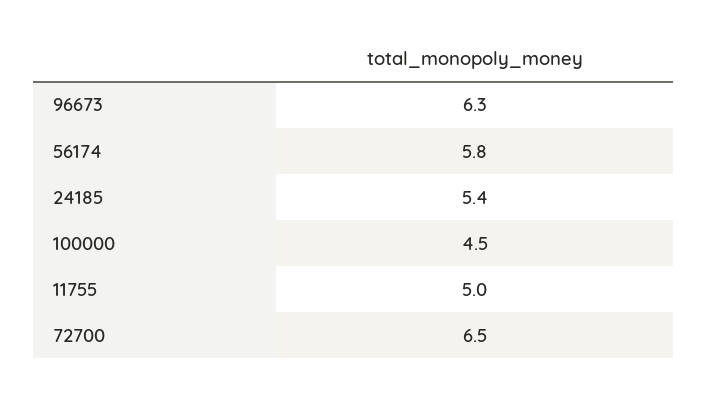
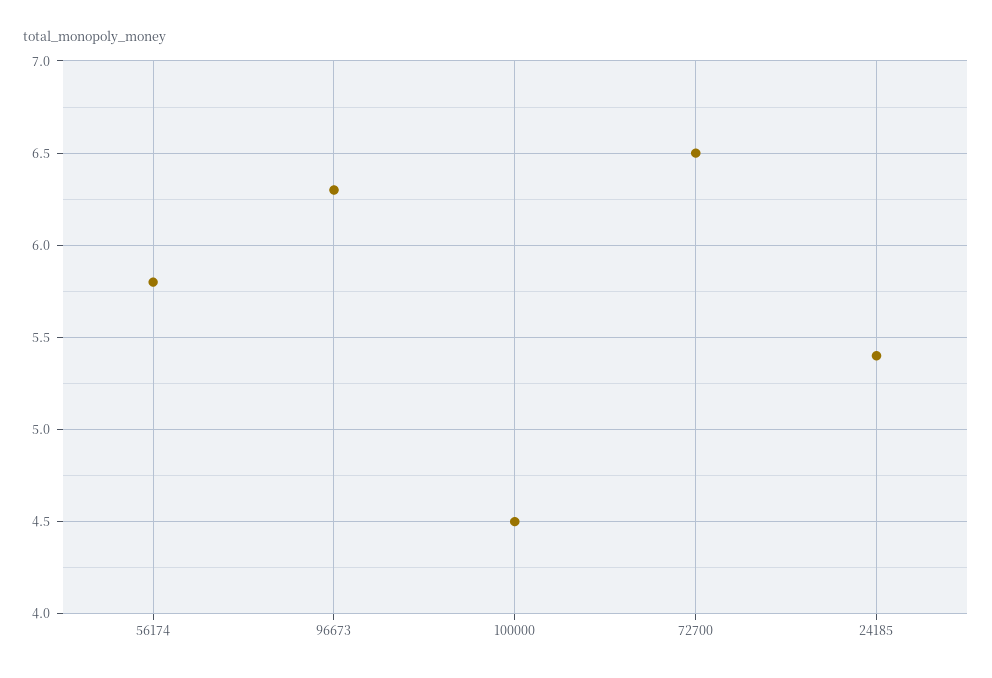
11755: 5 -> none

